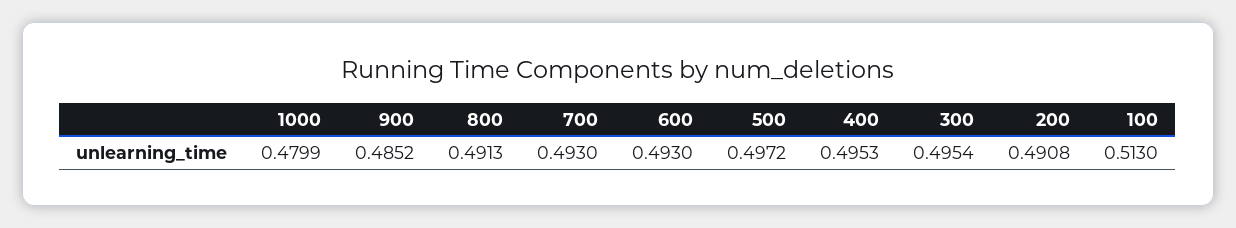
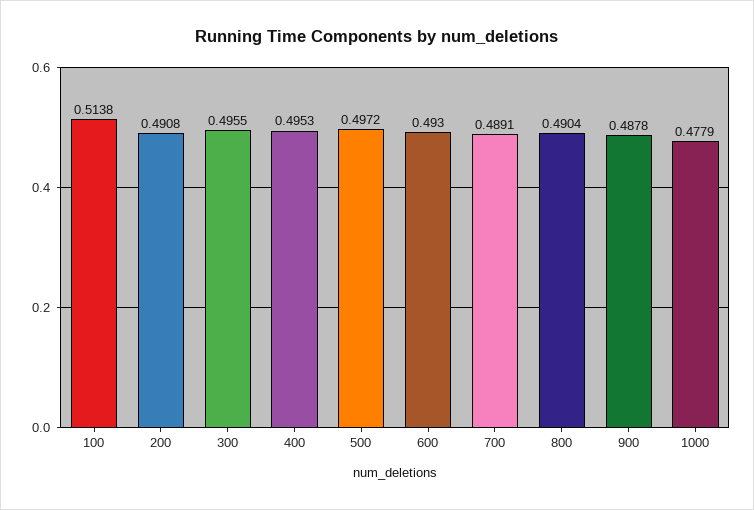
1000: 0.4799 -> 0.4779
900: 0.4852 -> 0.4878
800: 0.4913 -> 0.4904
700: 0.493 -> 0.4891
300: 0.4954 -> 0.4955
100: 0.513 -> 0.5138

